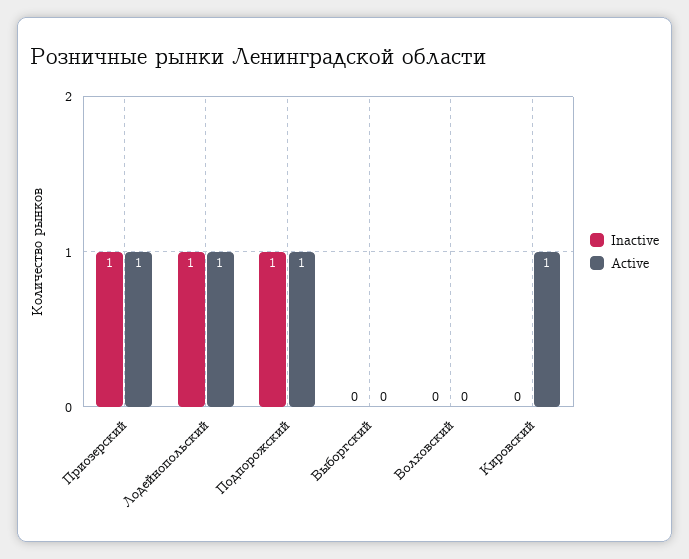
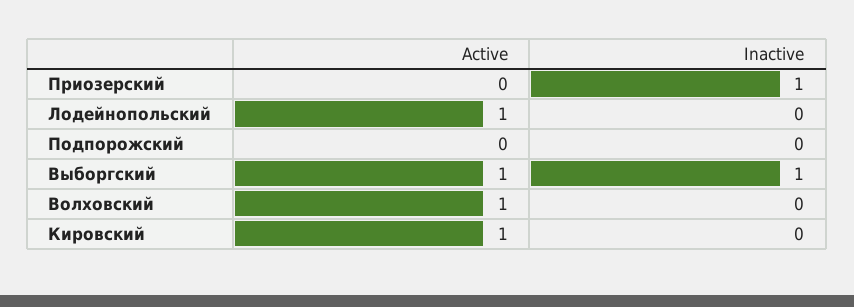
Active, Приозерский: 1 -> 0
Inactive, Лодейнопольский: 1 -> 0
Inactive, Подпорожский: 1 -> 0
Active, Подпорожский: 1 -> 0
Inactive, Выборгский: 0 -> 1
Active, Выборгский: 0 -> 1
Active, Волховский: 0 -> 1

